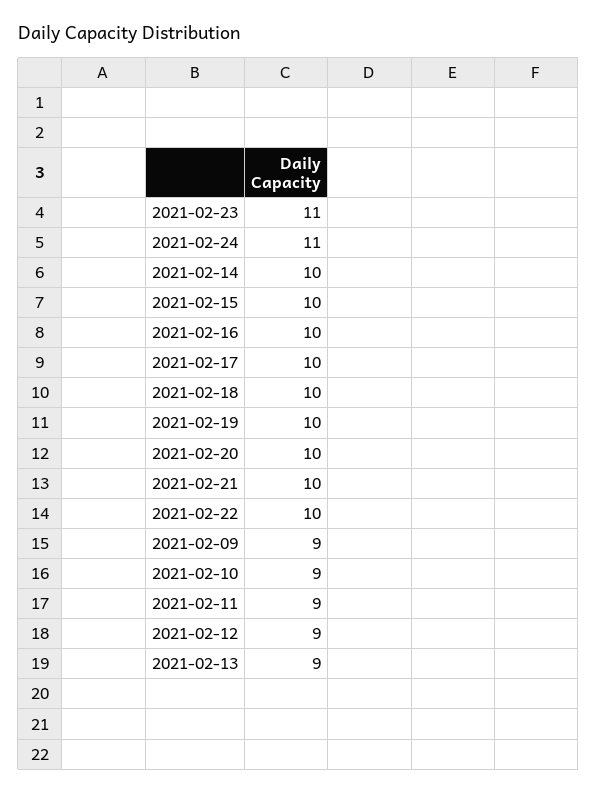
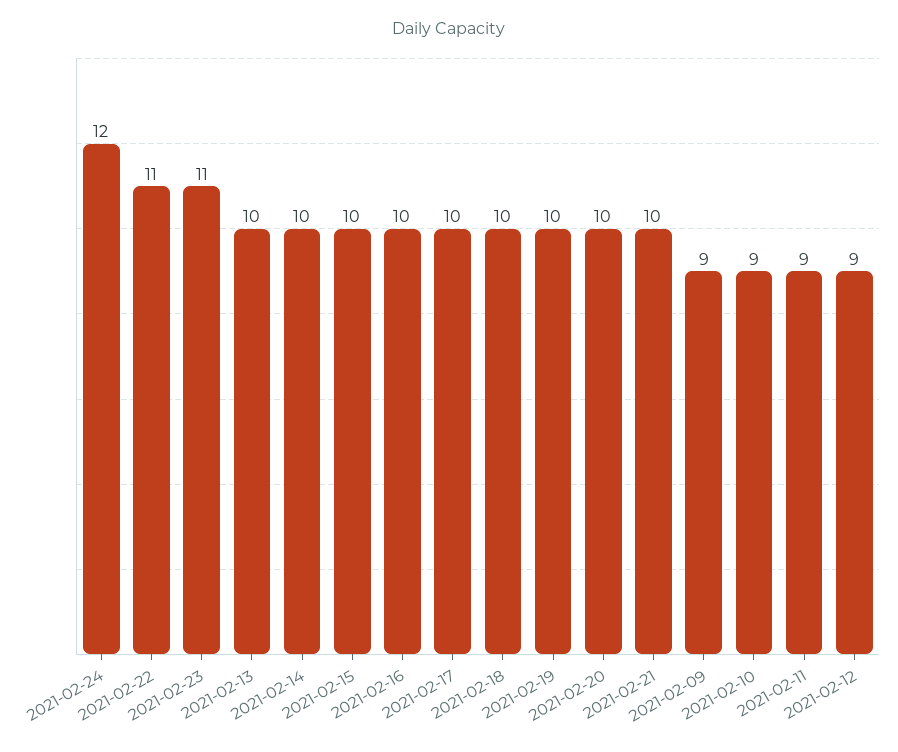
2021-02-24: 11 -> 12
2021-02-22: 10 -> 11
2021-02-13: 9 -> 10

